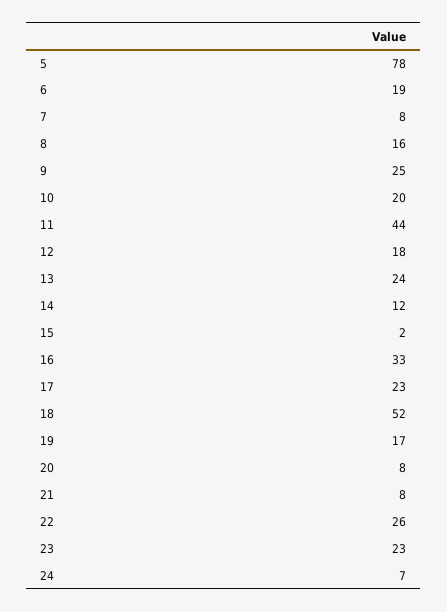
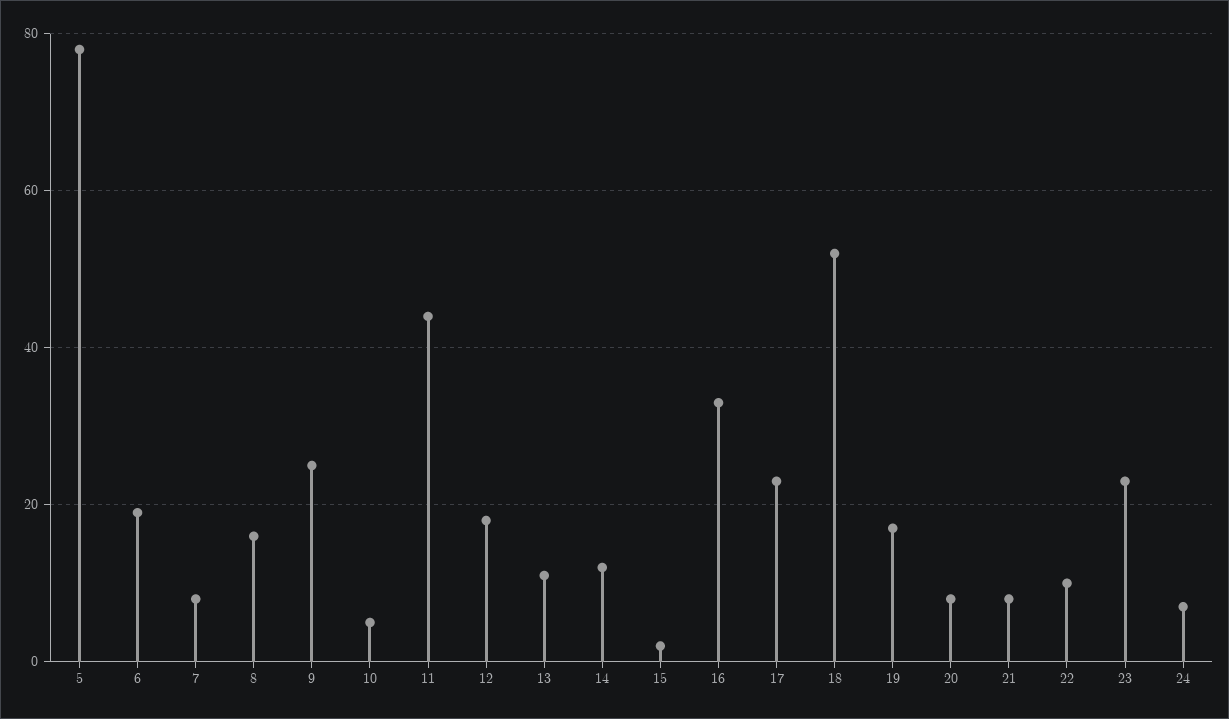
10: 20 -> 5
13: 24 -> 10
22: 26 -> 10

